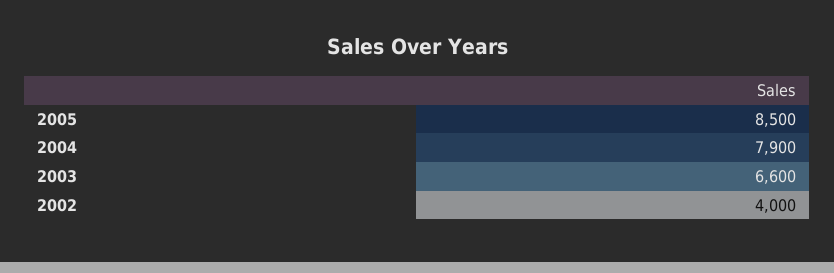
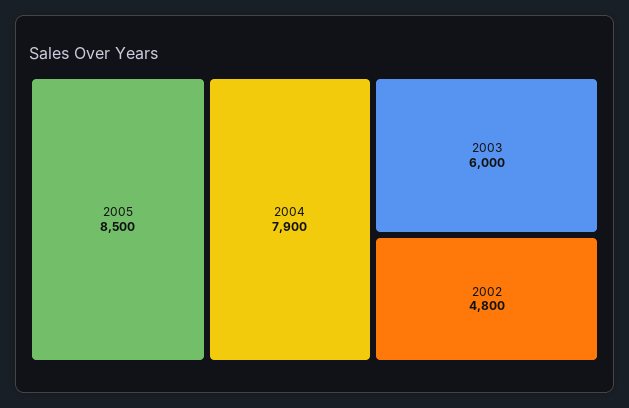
2003: 6600 -> 6000
2002: 4000 -> 4800

